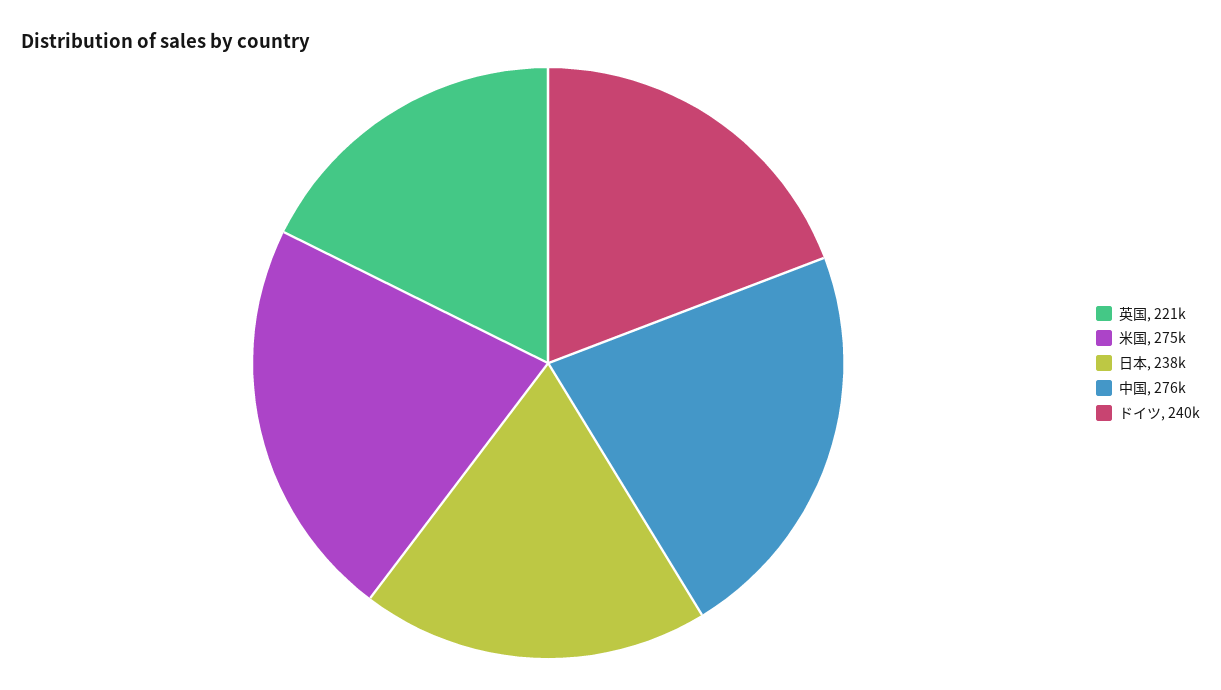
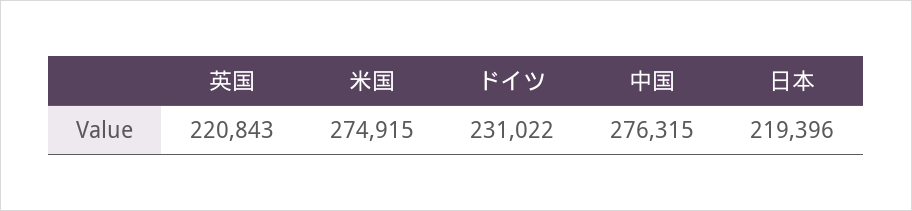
日本: 238000 -> 219396
ドイツ: 240000 -> 231022

